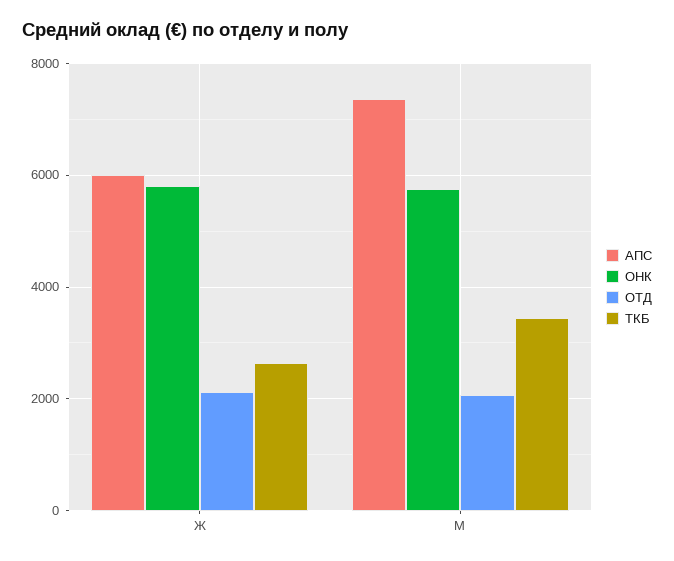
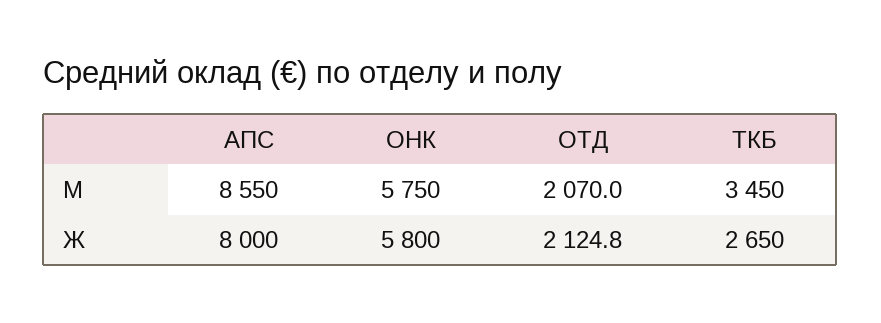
АПС, Ж: 6000 -> 8000
АПС, М: 7400 -> 8550

